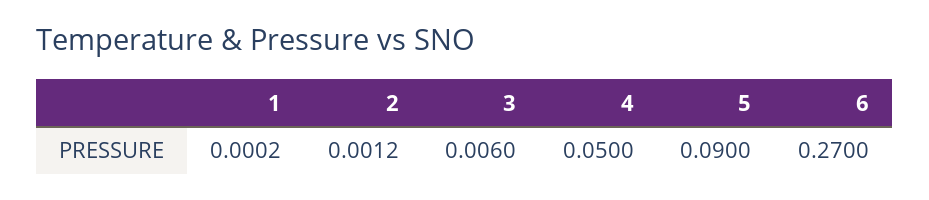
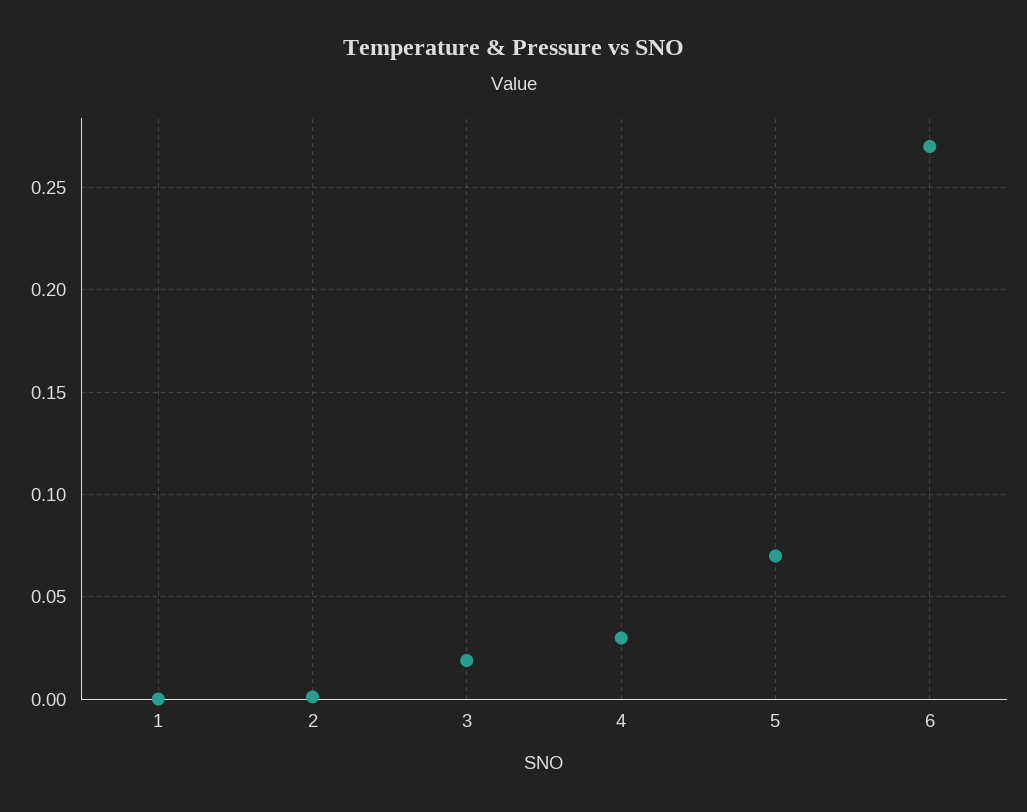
3: 0.006 -> 0.02
4: 0.05 -> 0.03
5: 0.09 -> 0.07

